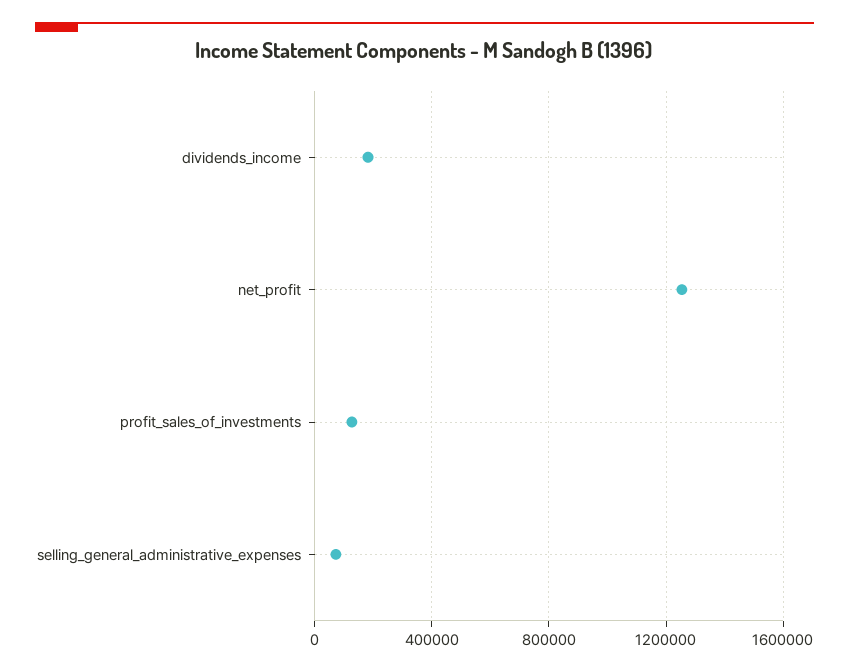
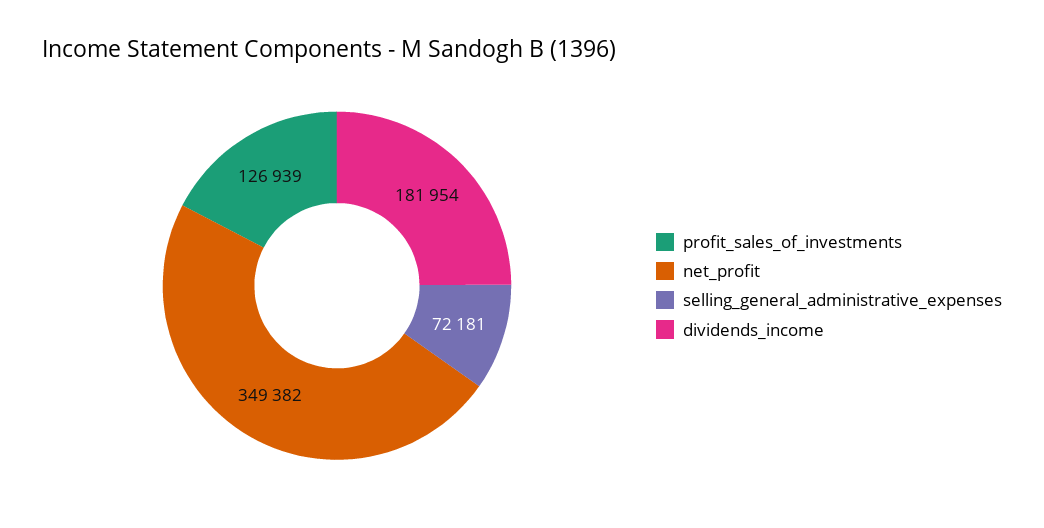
net_profit: 1250000 -> 349382

